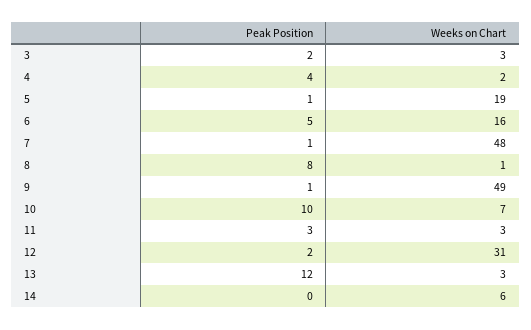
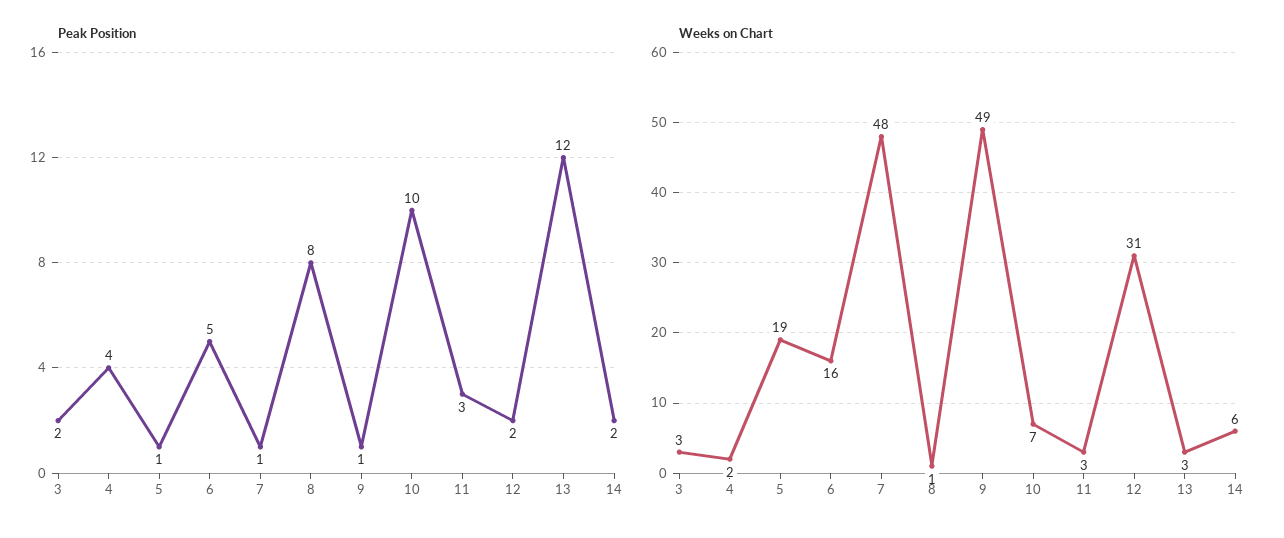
Peak Position, 14: 0 -> 2

